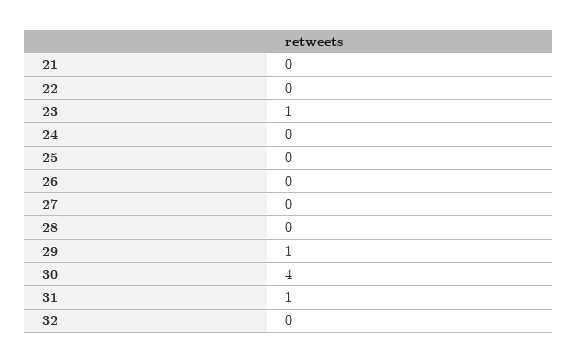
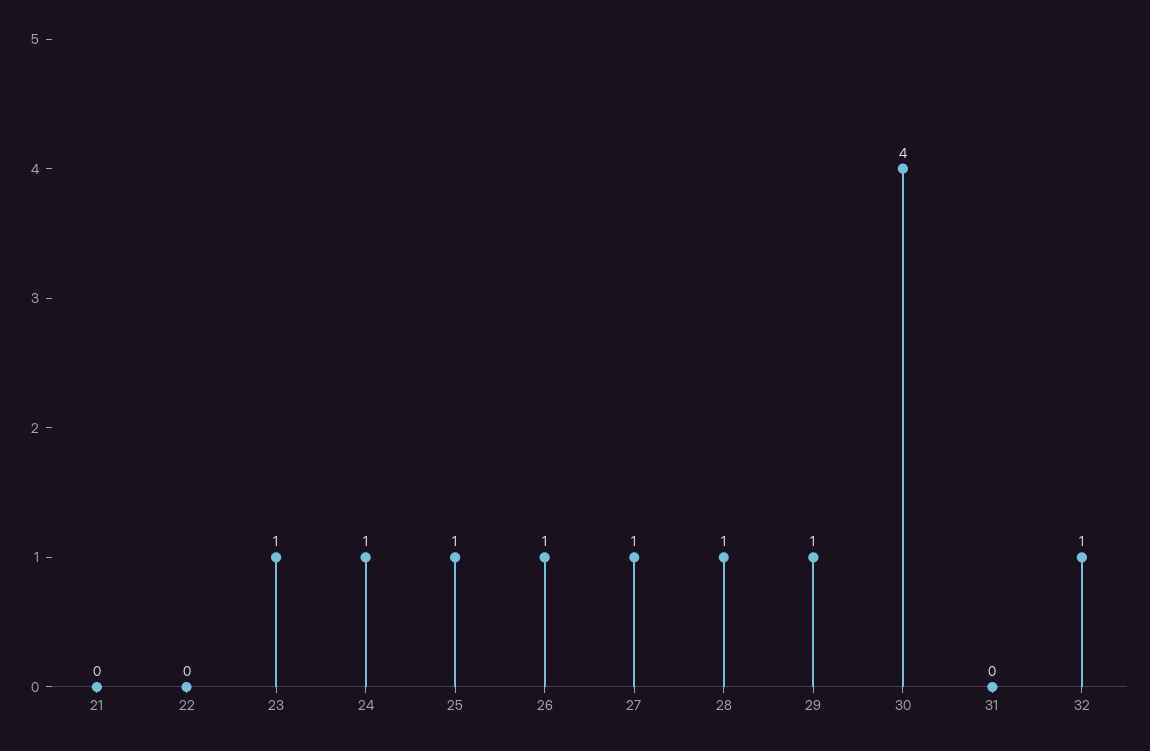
24: 0 -> 1
25: 0 -> 1
26: 0 -> 1
27: 0 -> 1
28: 0 -> 1
31: 1 -> 0
32: 0 -> 1

